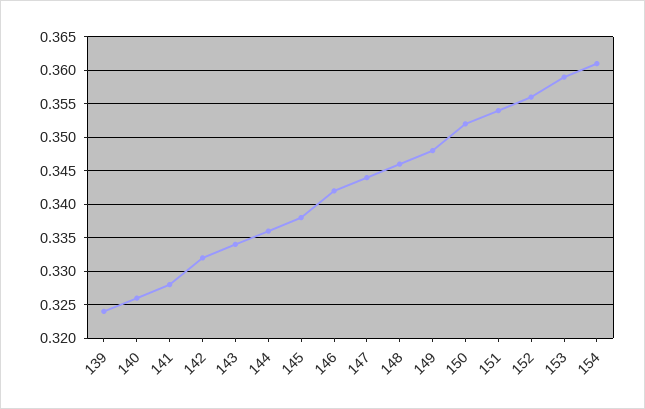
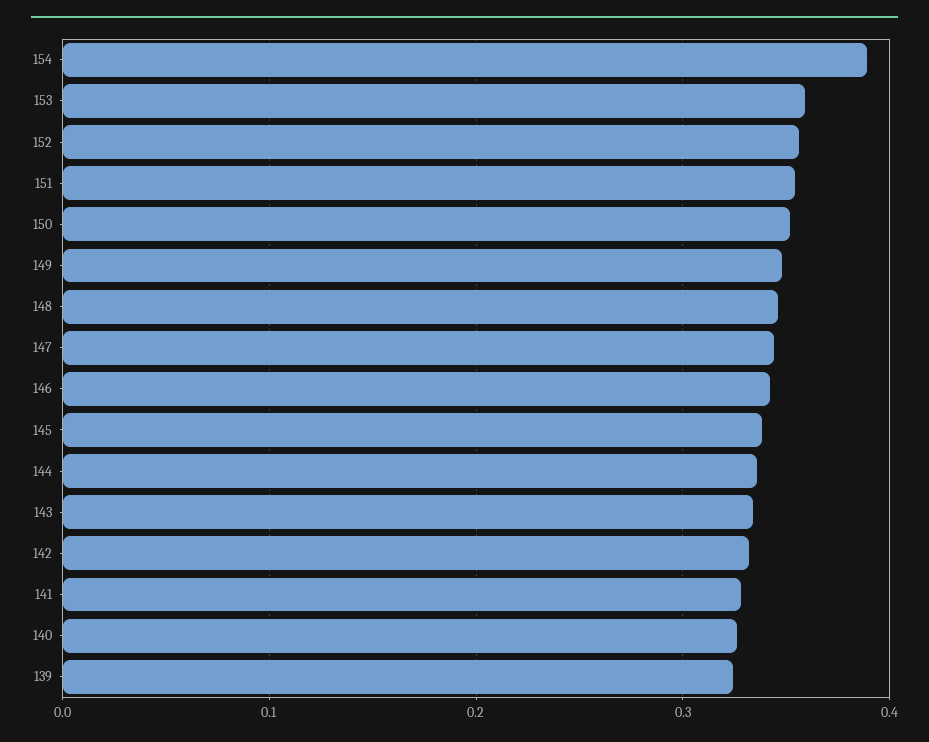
154: 0.361 -> 0.39

